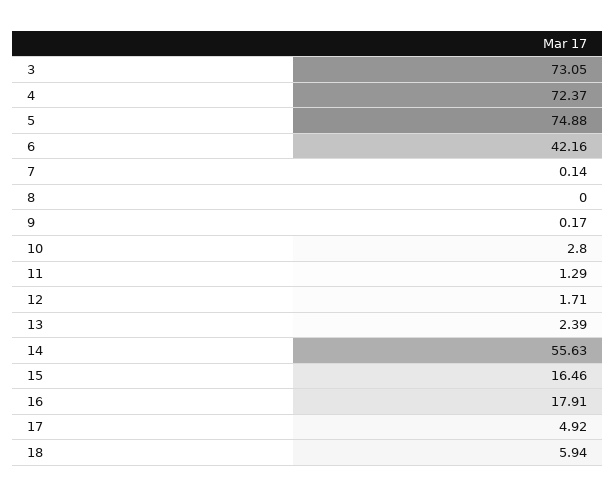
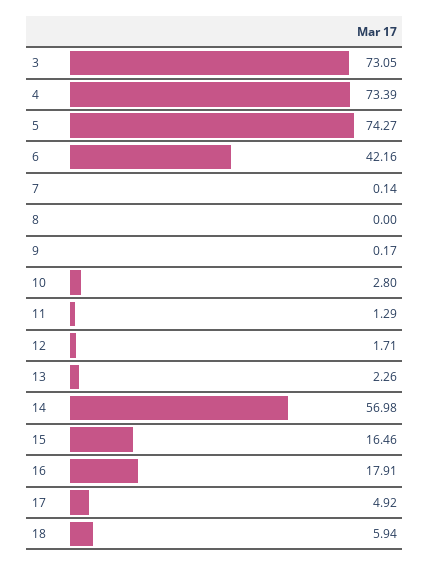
4: 72.37 -> 73.39
5: 74.88 -> 74.27
13: 2.39 -> 2.26
14: 55.63 -> 56.98

